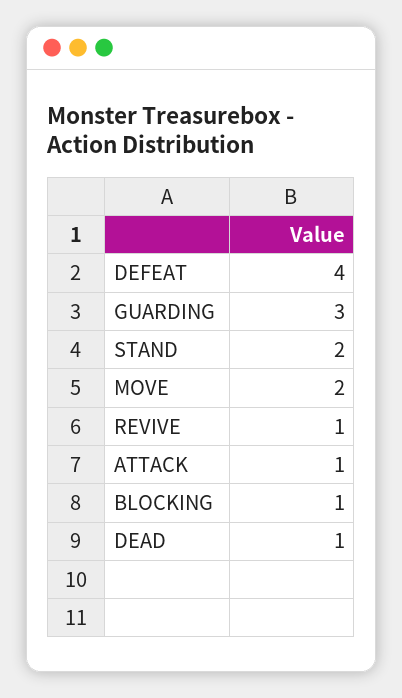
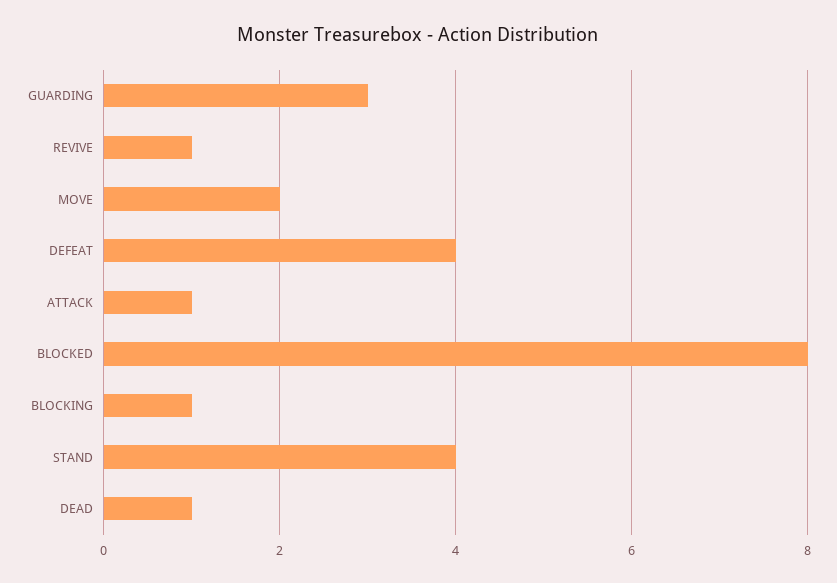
STAND: 2 -> 4
BLOCKED: none -> 8

